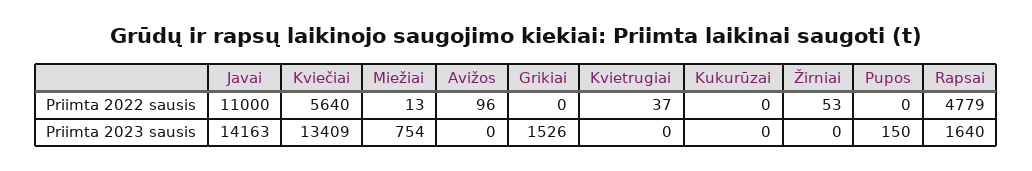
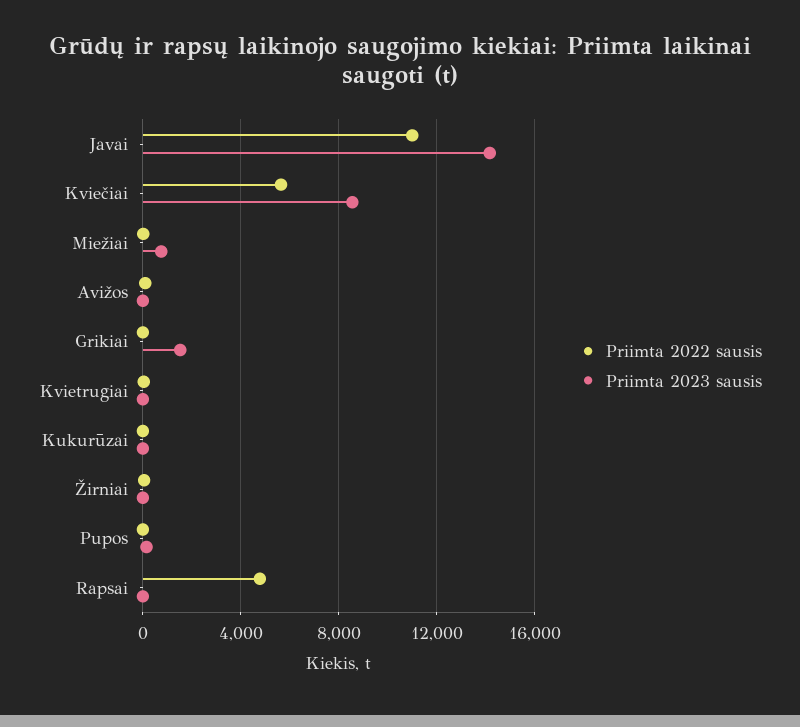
Priimta 2023 sausis, Kviečiai: 13409 -> 8500
Priimta 2023 sausis, Rapsai: 1640 -> 0

